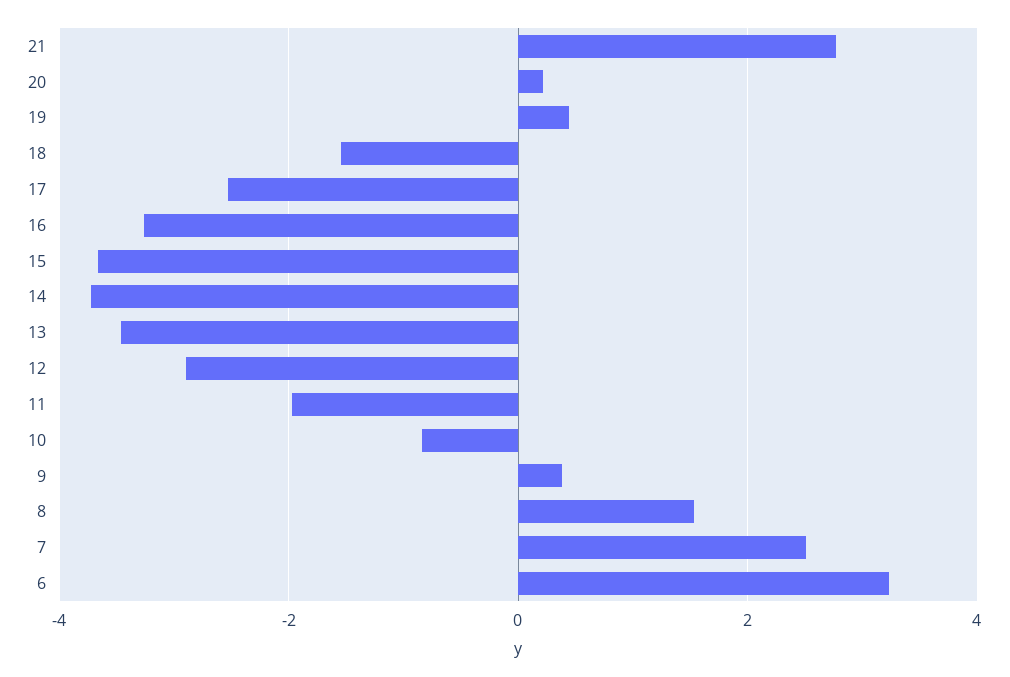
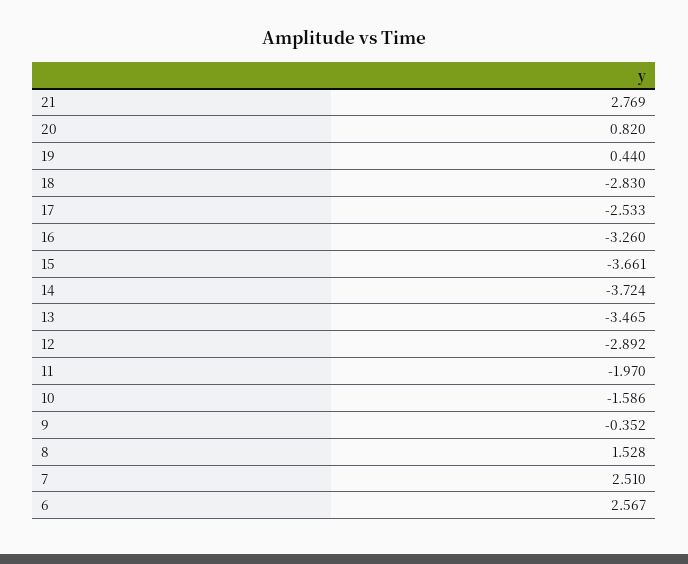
20: 0.2 -> 0.82
18: -1.6 -> -2.83
10: -0.8 -> -1.586
9: 0.4 -> -0.352
6: 3.2 -> 2.567

